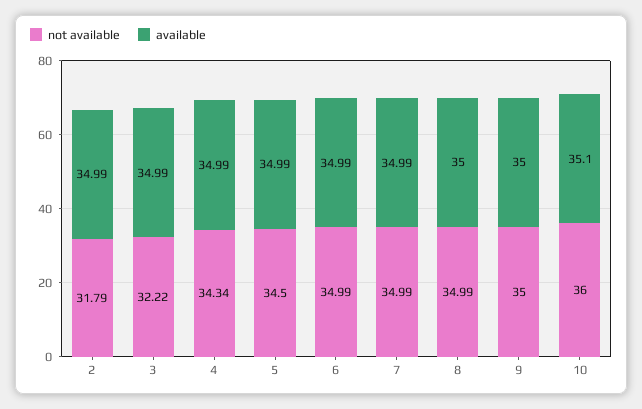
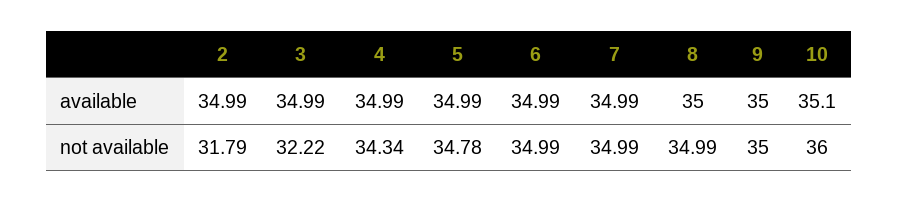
not available, 5: 34.5 -> 34.78

